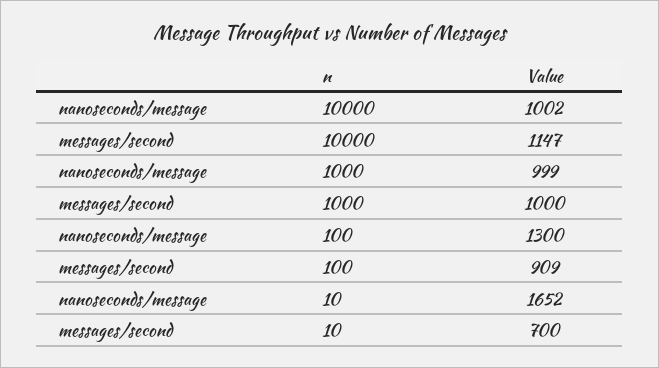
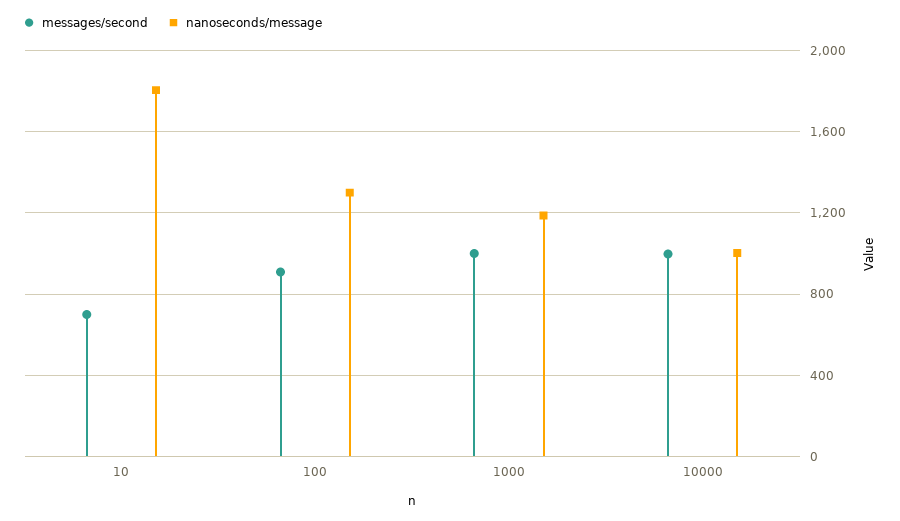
messages/second, 10000: 1147 -> 1000
nanoseconds/message, 1000: 999 -> 1200
nanoseconds/message, 10: 1652 -> 1800

